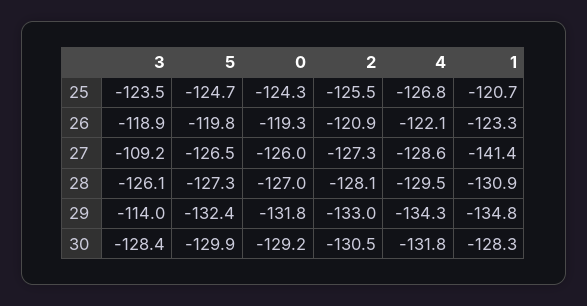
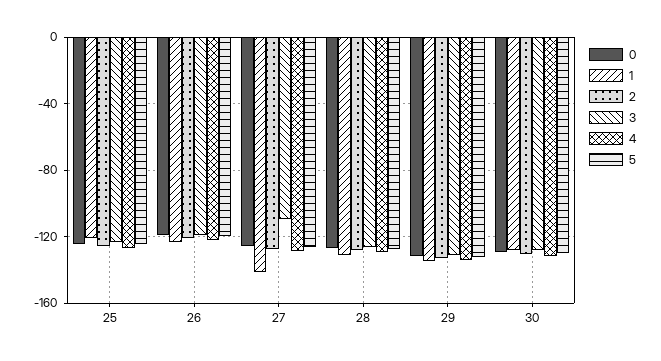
3, 29: -114 -> -130

